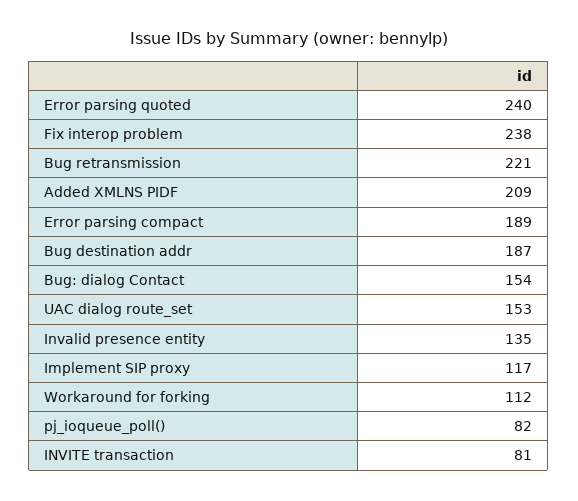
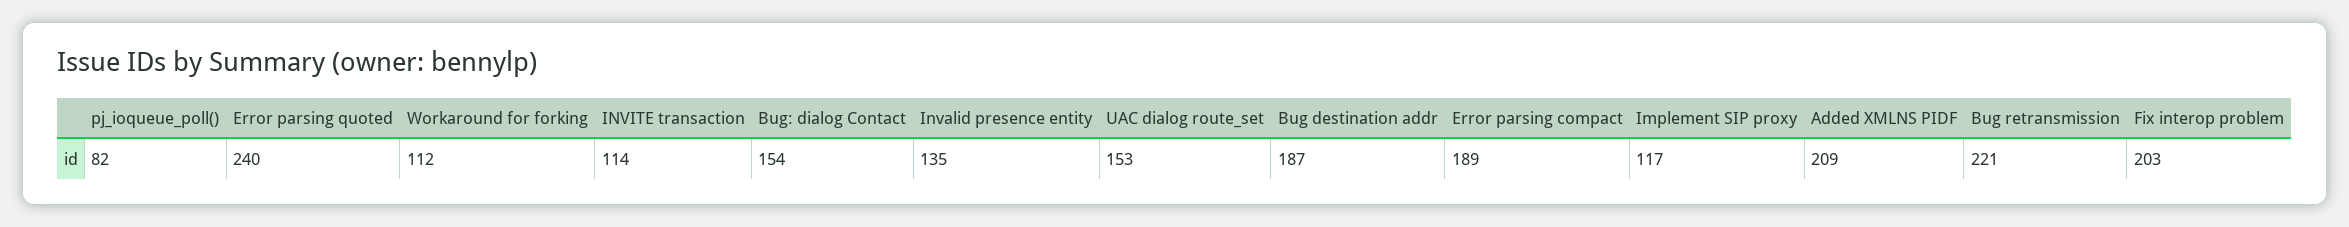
Fix interop problem: 238 -> 203
INVITE transaction: 81 -> 114

